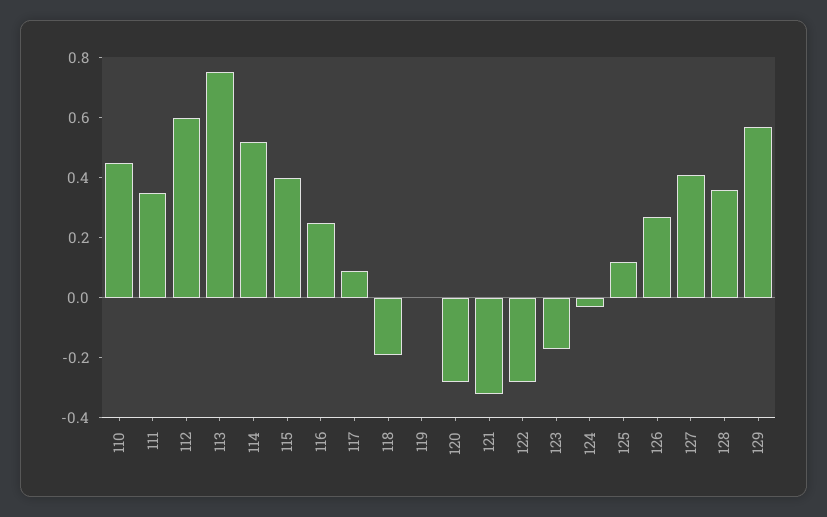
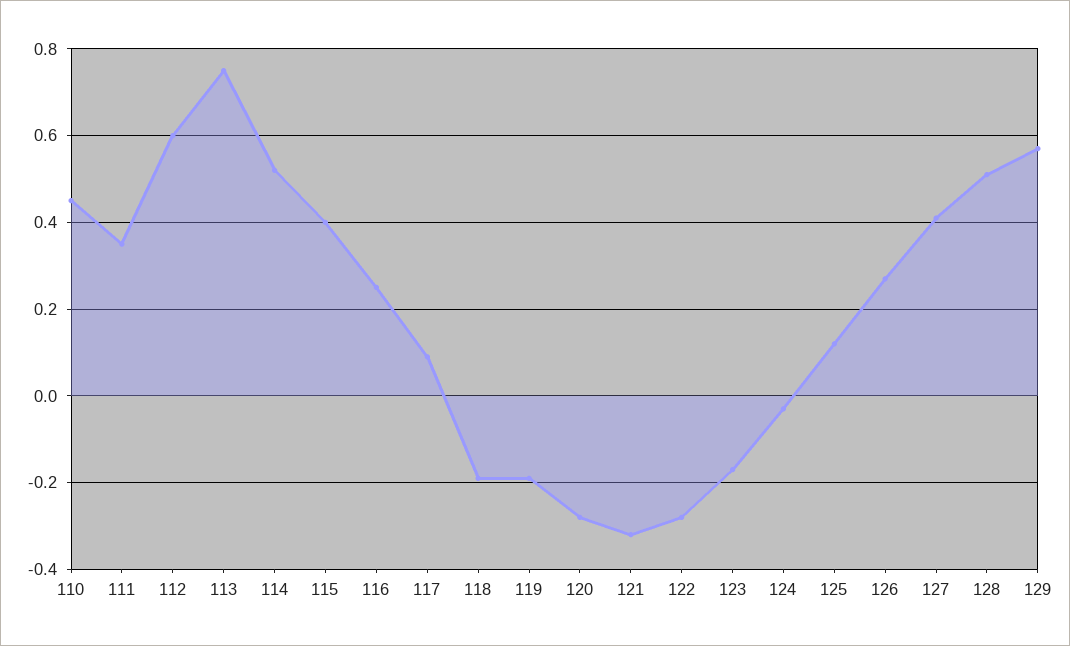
119: 0 -> -0.2
128: 0.35 -> 0.5

